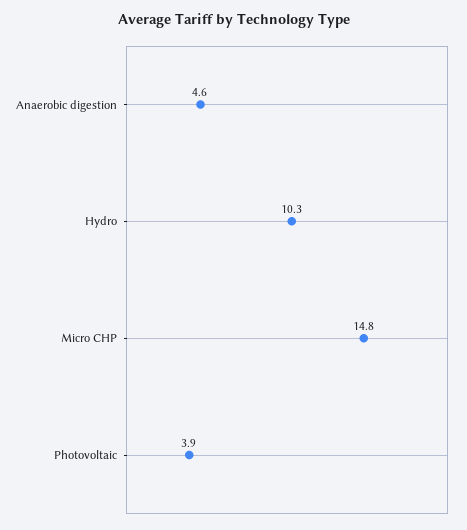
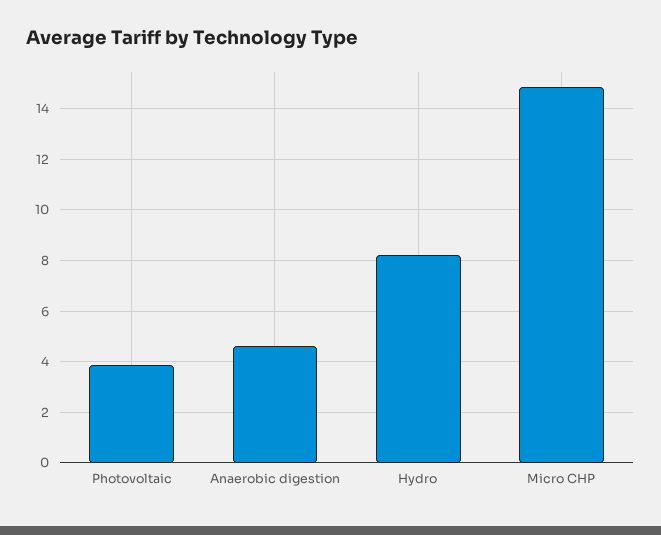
Hydro: 10.3 -> 8.25

